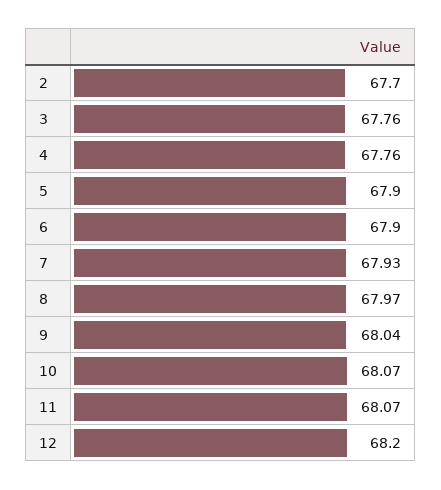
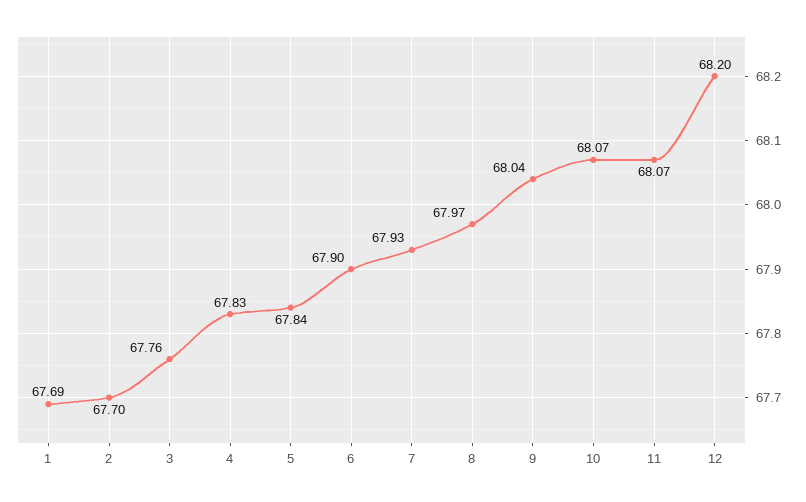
4: 67.76 -> 67.83
5: 67.9 -> 67.84
1: none -> 67.69

